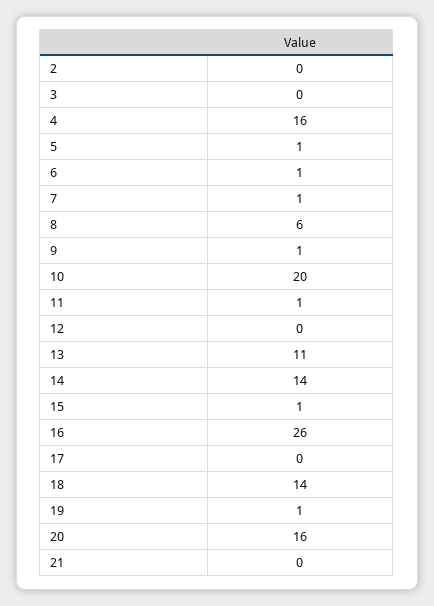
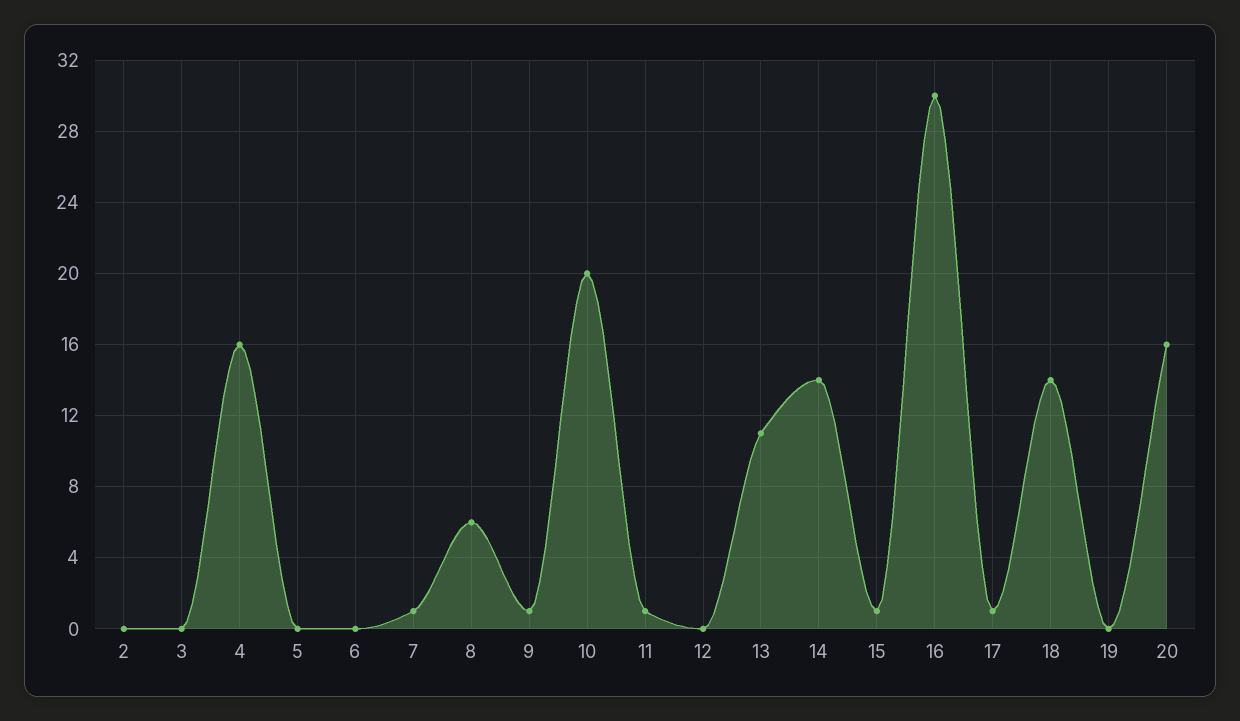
5: 1 -> 0
6: 1 -> 0
16: 26 -> 30
17: 0 -> 1
19: 1 -> 0
21: 0 -> none

